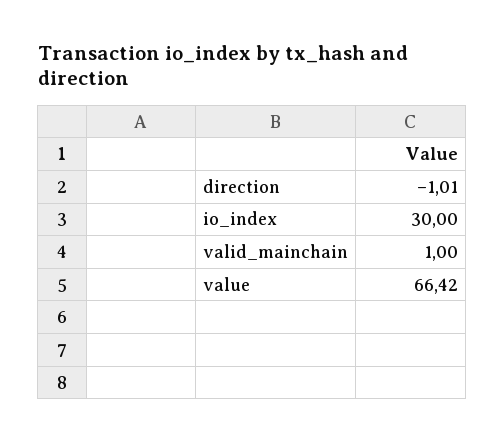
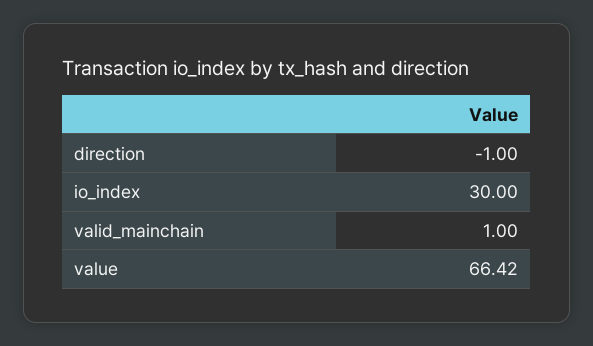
direction: -1.01 -> -1

